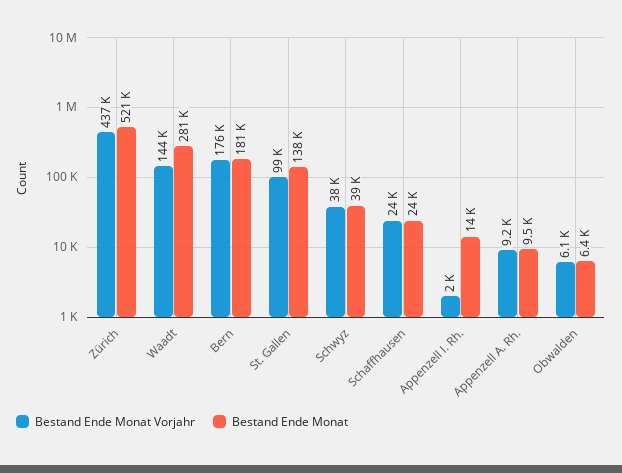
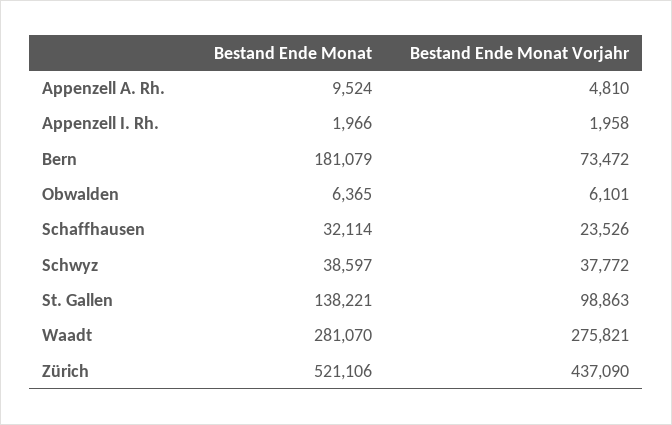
Bestand Ende Monat Vorjahr, Waadt: 144000 -> 275821
Bestand Ende Monat Vorjahr, Bern: 176000 -> 73472
Bestand Ende Monat, Schaffhausen: 24000 -> 32114
Bestand Ende Monat, Appenzell I. Rh.: 14000 -> 1966
Bestand Ende Monat Vorjahr, Appenzell A. Rh.: 9200 -> 4810

